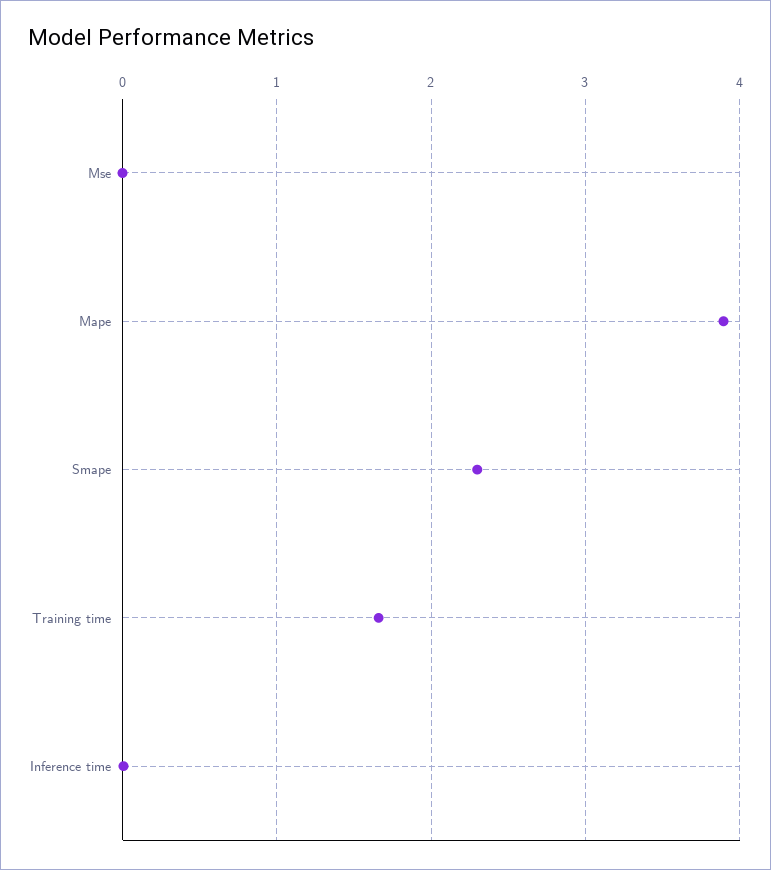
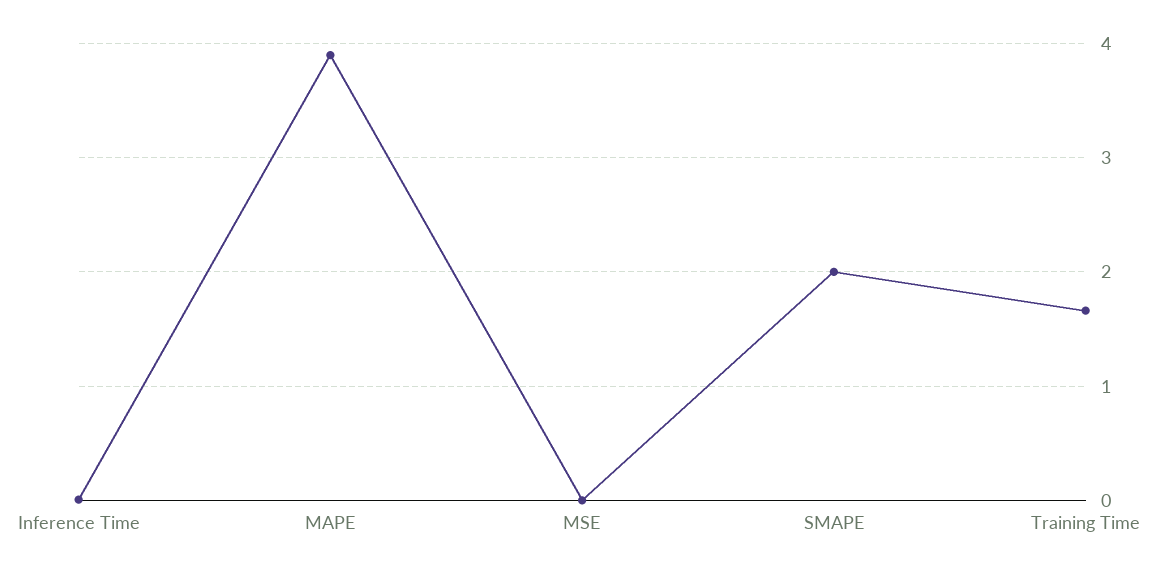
Smape: 2.3 -> 2

